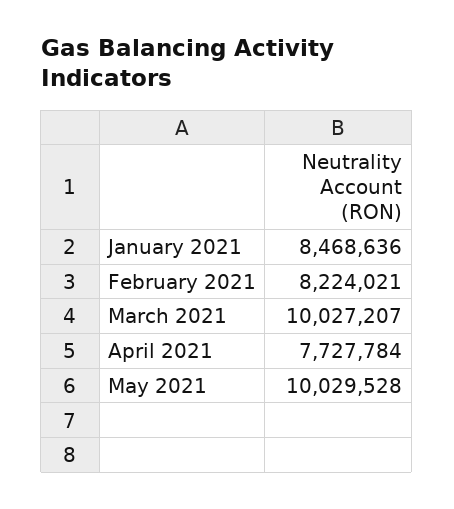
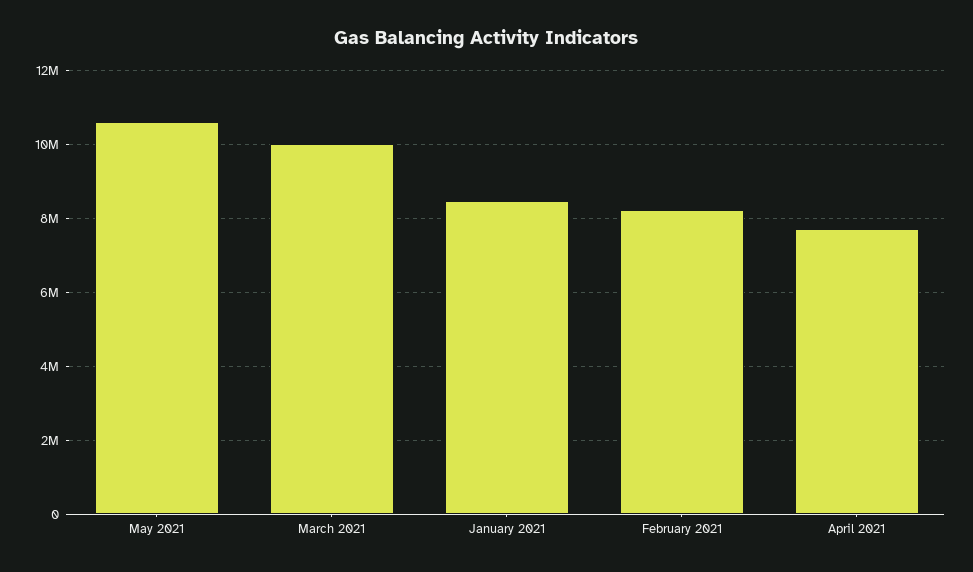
May 2021: 10029528 -> 10600000

